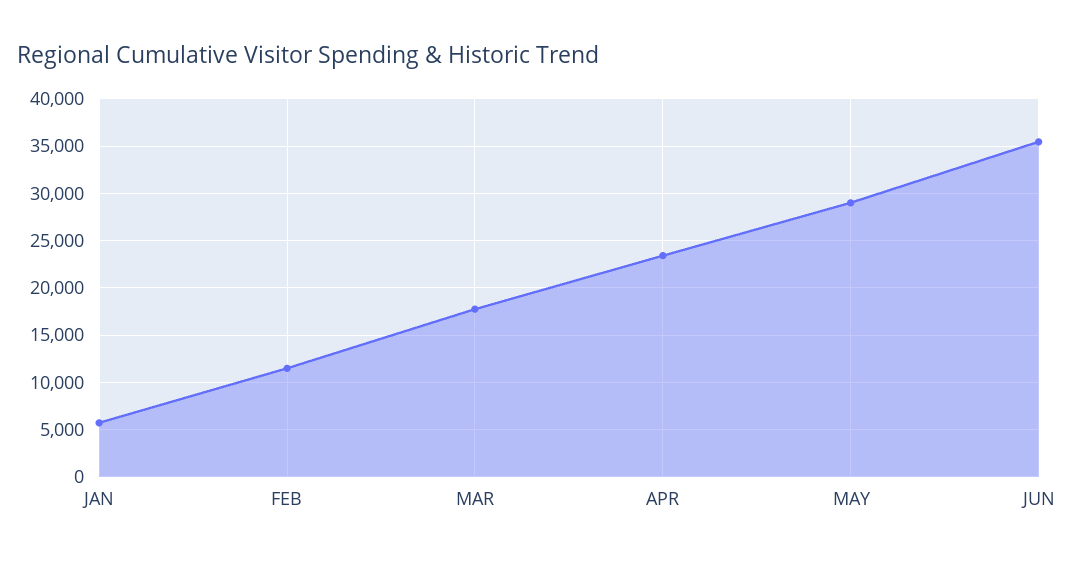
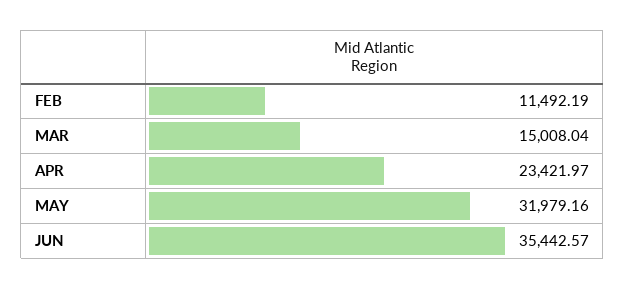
JAN: 6000 -> none
MAR: 18000 -> 15008.04
MAY: 29000 -> 31979.16

